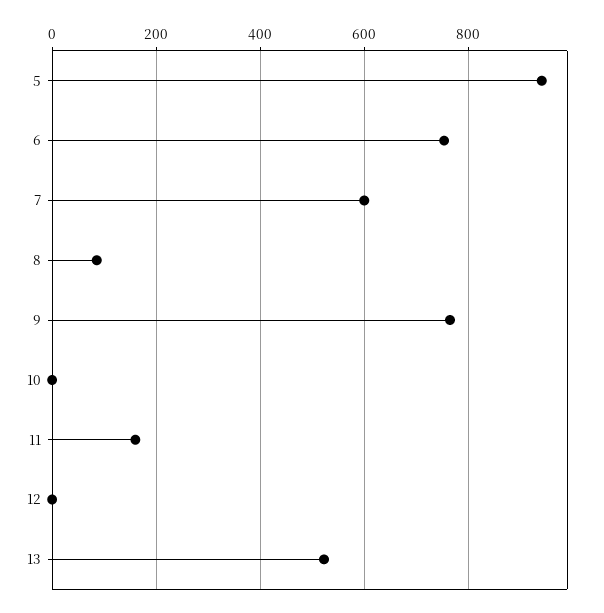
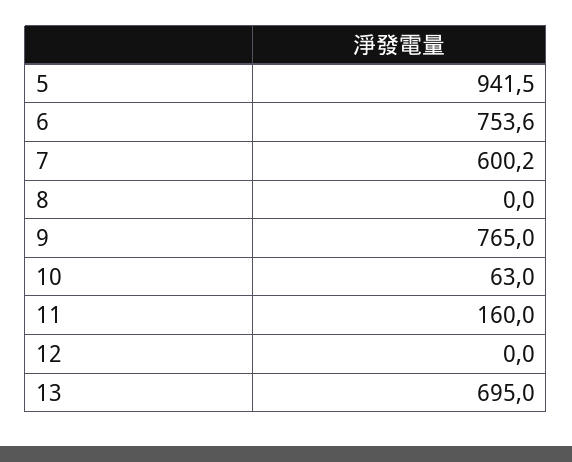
8: 80 -> 0
10: 0 -> 63
13: 520 -> 695

